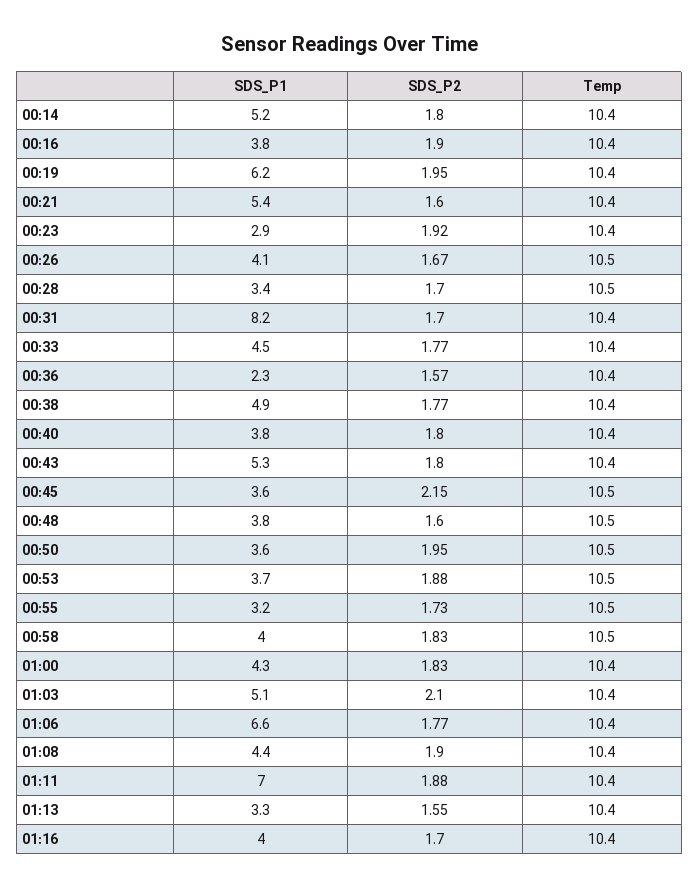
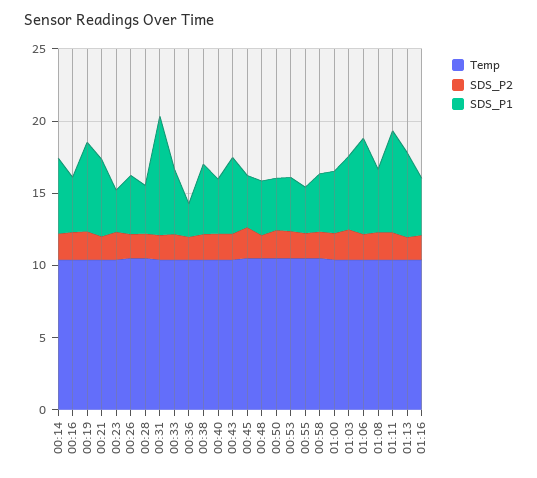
SDS_P1, 01:13: 3.3 -> 6

